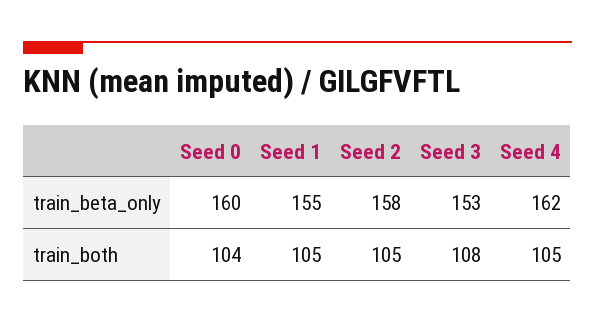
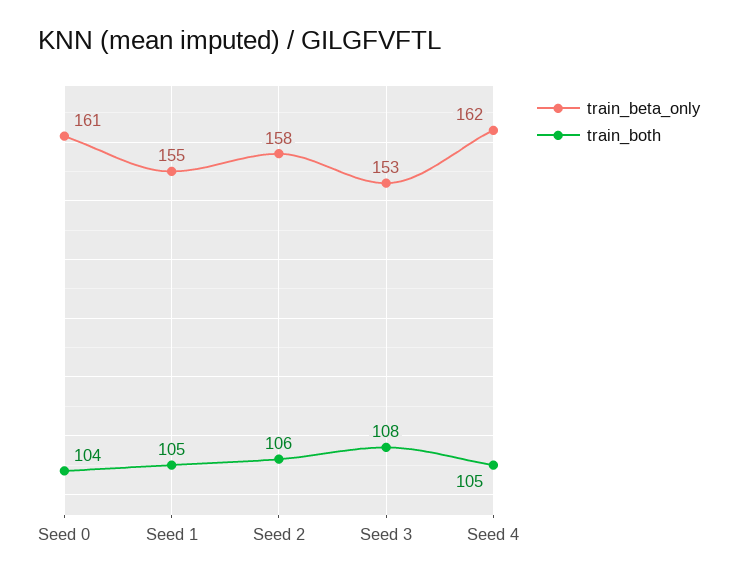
train_beta_only, Seed 0: 160 -> 161
train_both, Seed 2: 105 -> 106

